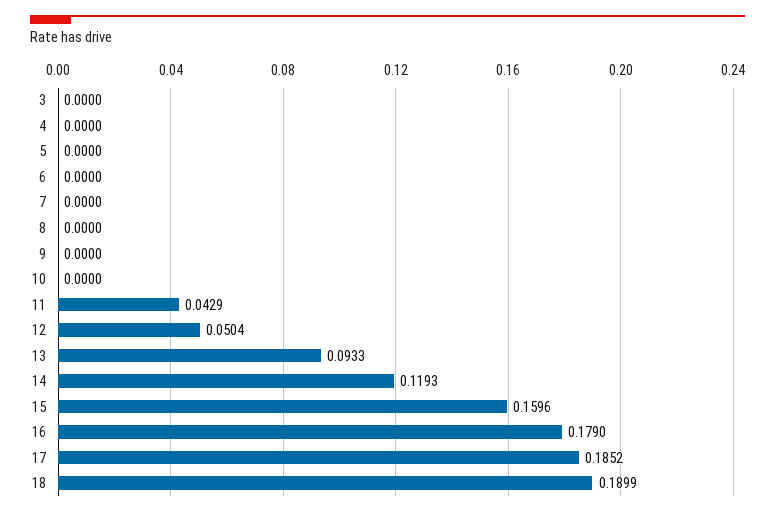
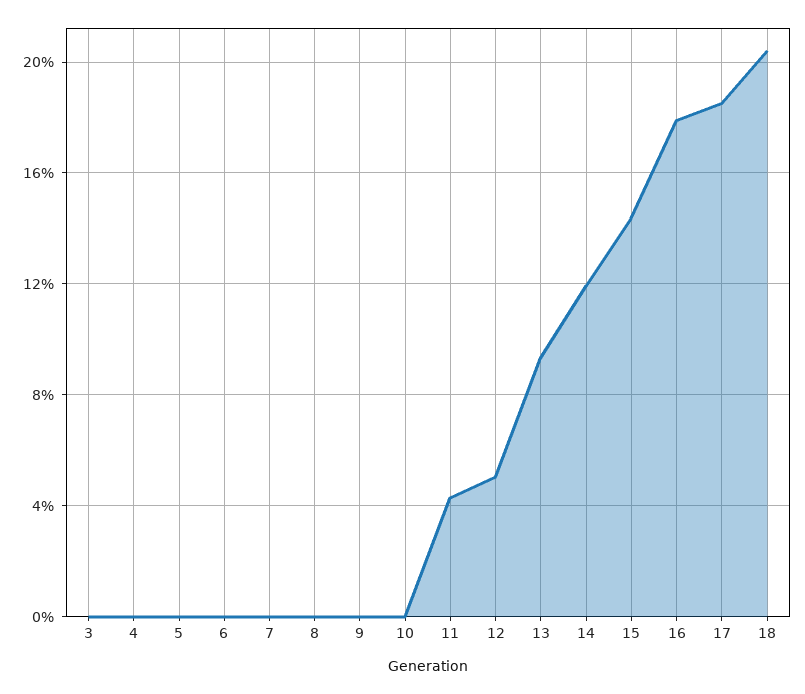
15: 0.1596 -> 0.145
18: 0.1899 -> 0.205

